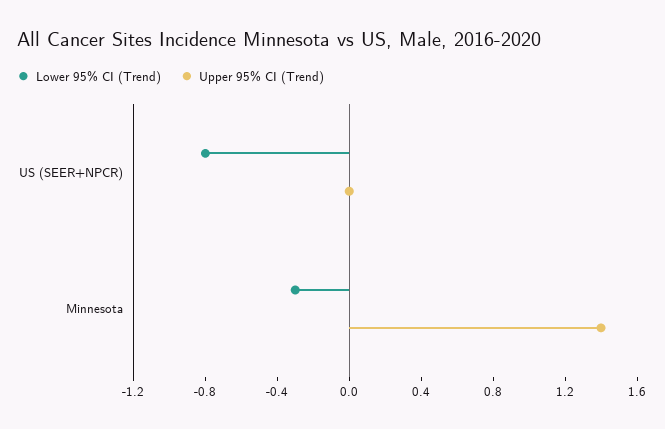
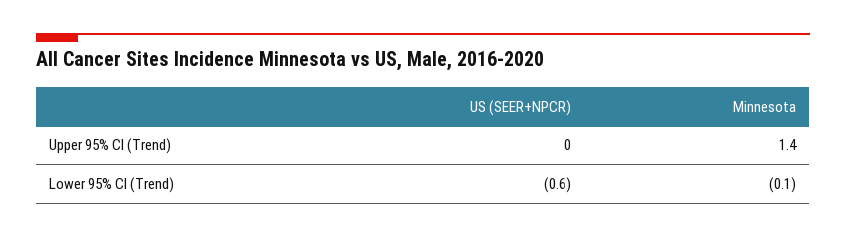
Lower 95% CI (Trend), US (SEER+NPCR): -0.8 -> -0.6
Lower 95% CI (Trend), Minnesota: -0.3 -> -0.1

